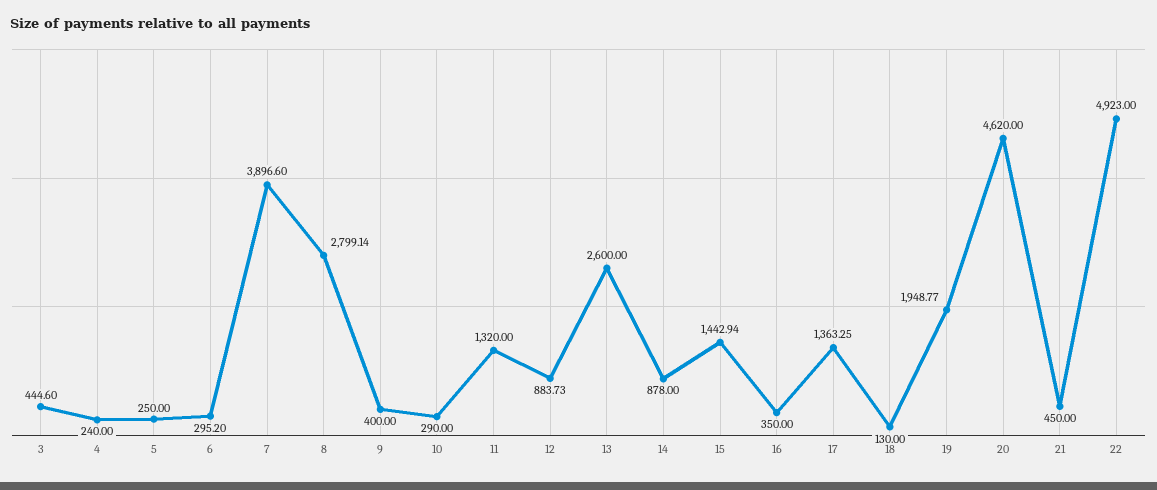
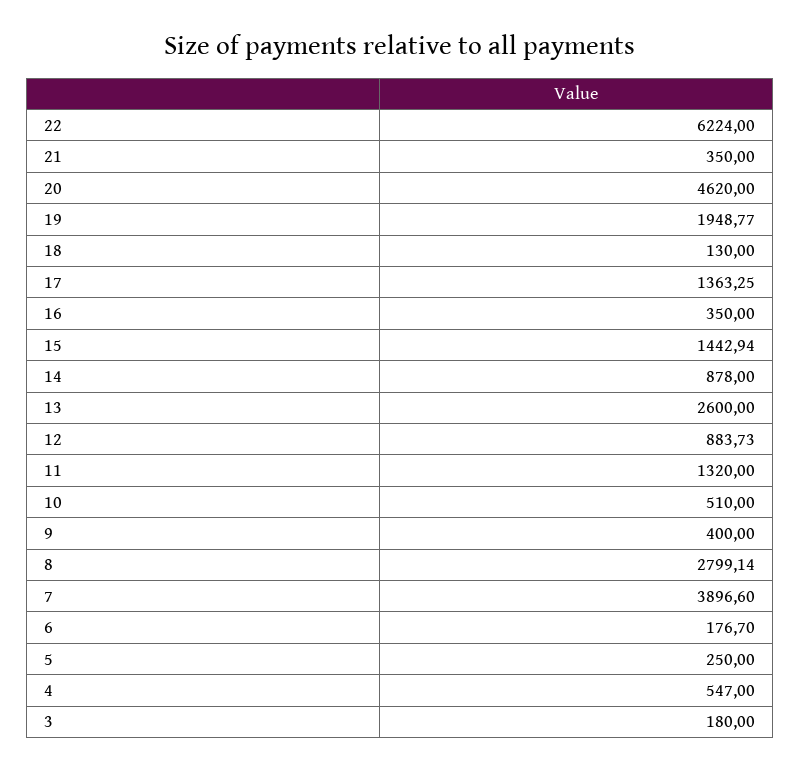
3: 444.6 -> 180
4: 240 -> 547
6: 295.2 -> 176.7
10: 290 -> 510
21: 450 -> 350
22: 4923 -> 6224

